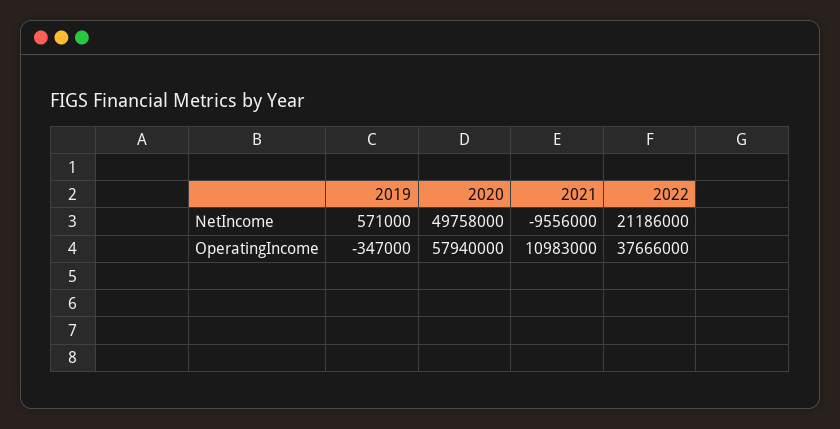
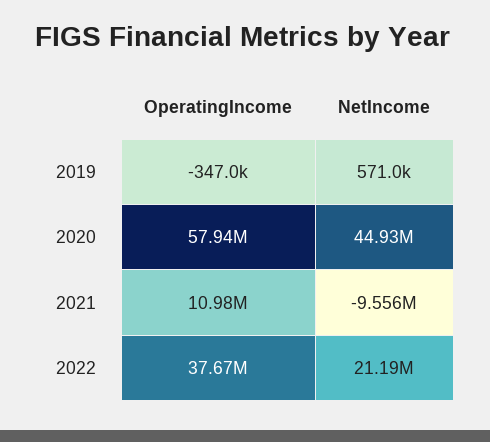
2020, NetIncome: 49758000 -> 44930000

